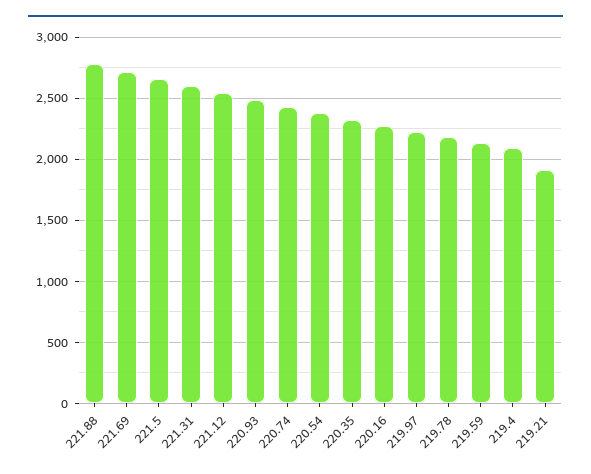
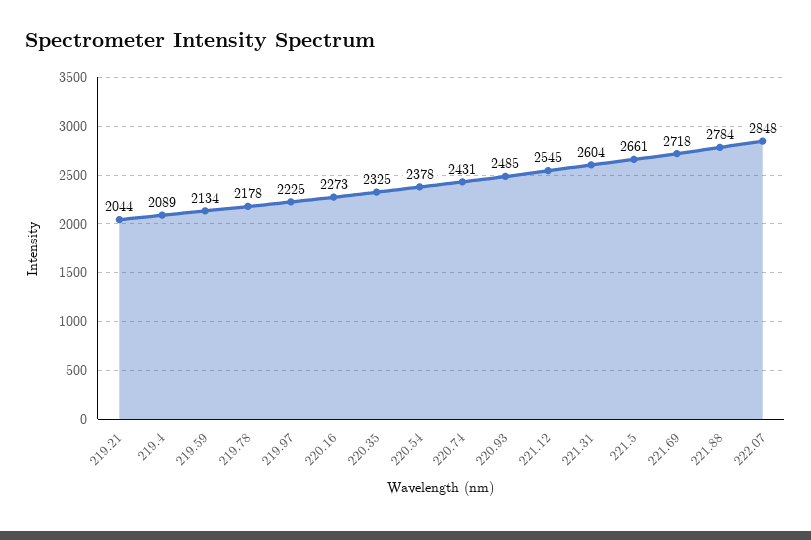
219.21: 1900 -> 2044
222.07: none -> 2848

